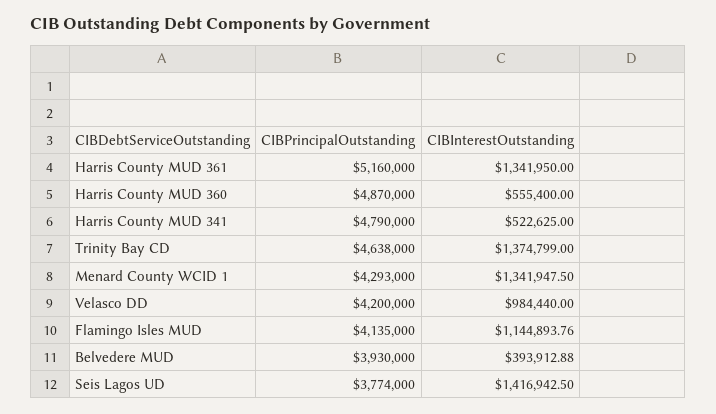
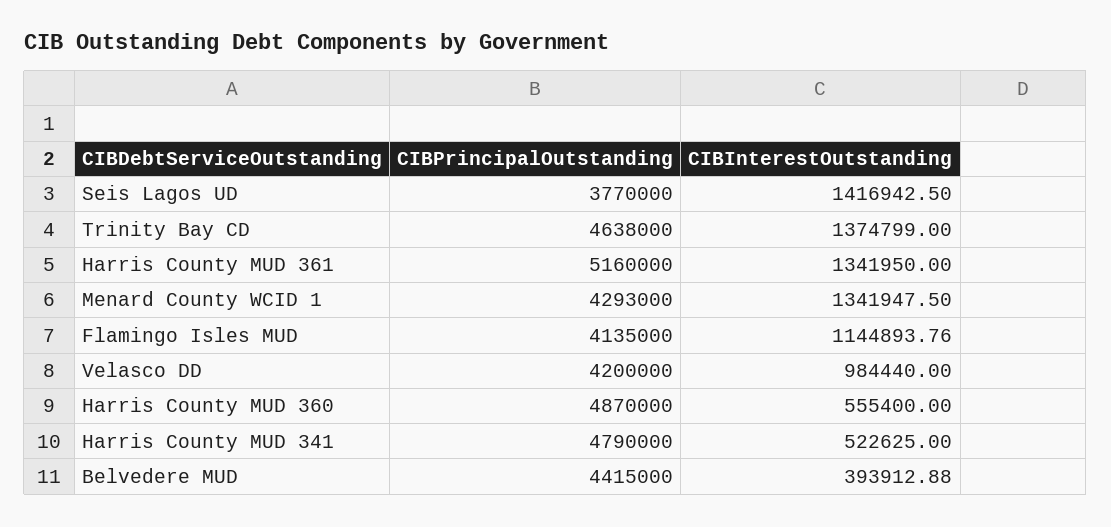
CIBPrincipalOutstanding, Belvedere MUD: 3930000 -> 4415000
CIBPrincipalOutstanding, Seis Lagos UD: 3774000 -> 3770000

